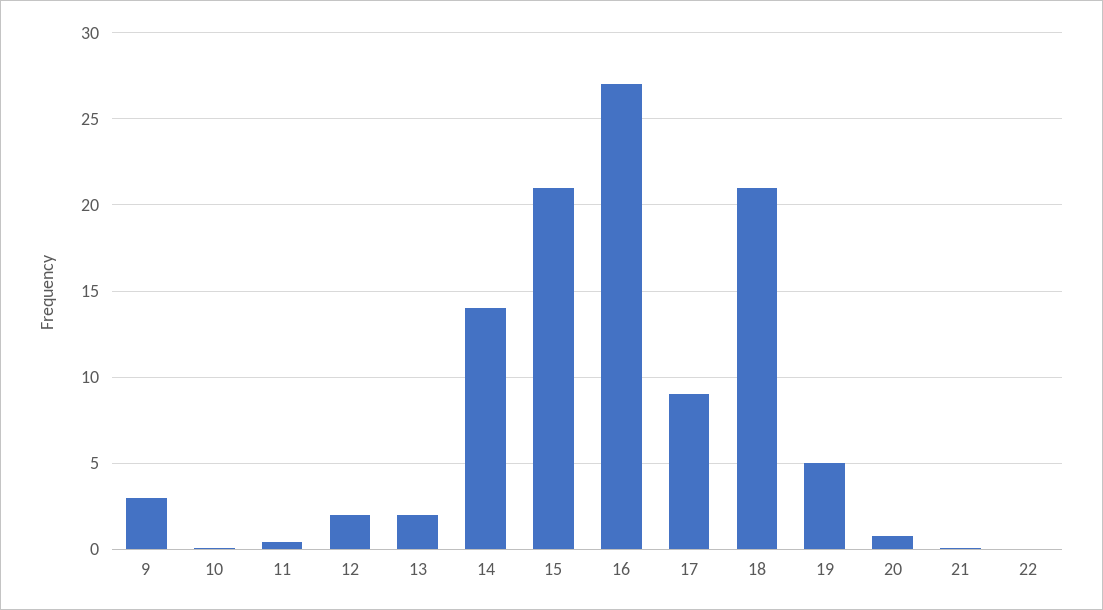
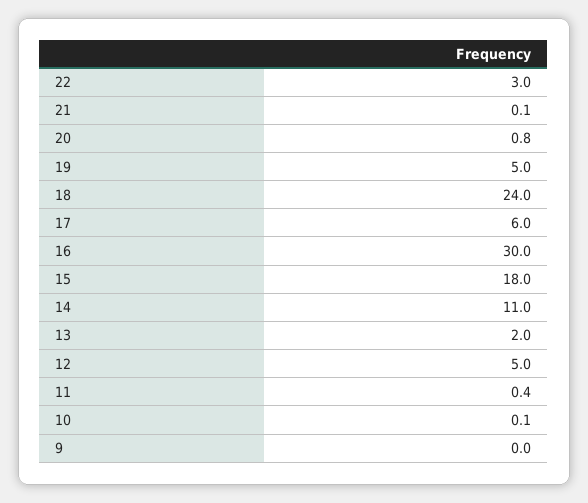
9: 3 -> 0
12: 2 -> 5
14: 14 -> 11
15: 21 -> 18
16: 27 -> 30
17: 9 -> 6
18: 21 -> 24
22: 0 -> 3

